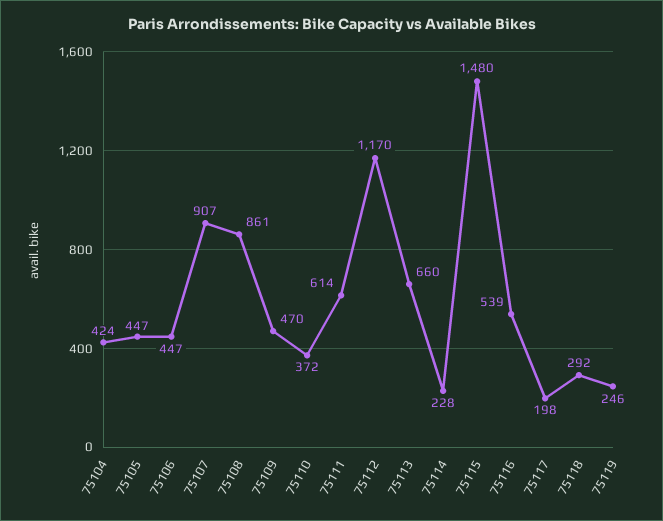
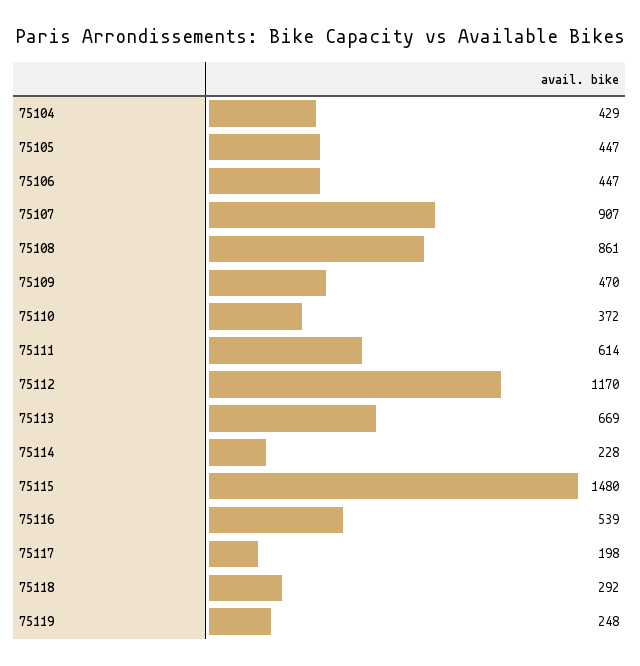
75104: 424 -> 429
75113: 660 -> 669
75119: 246 -> 248

